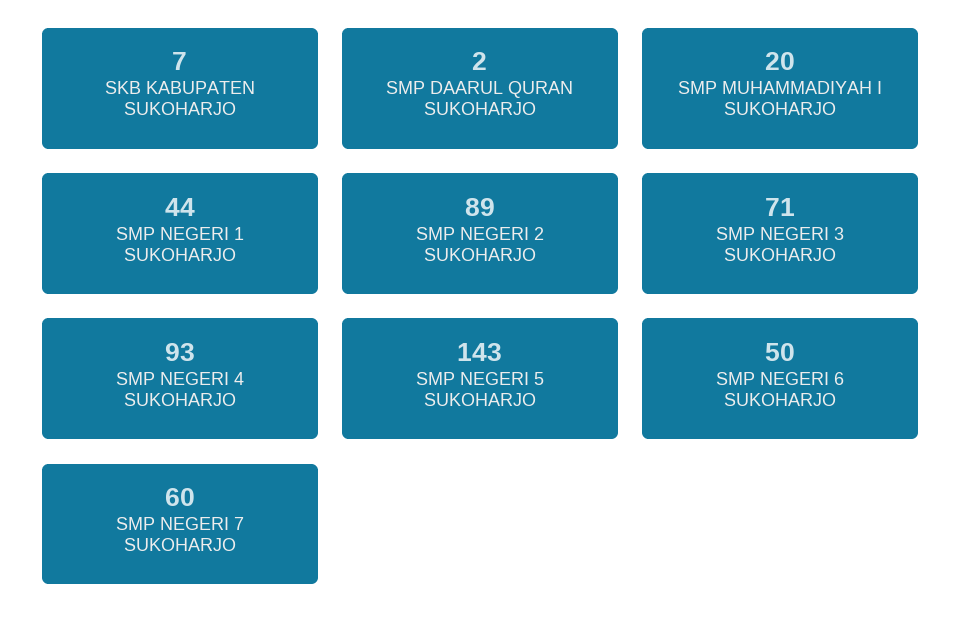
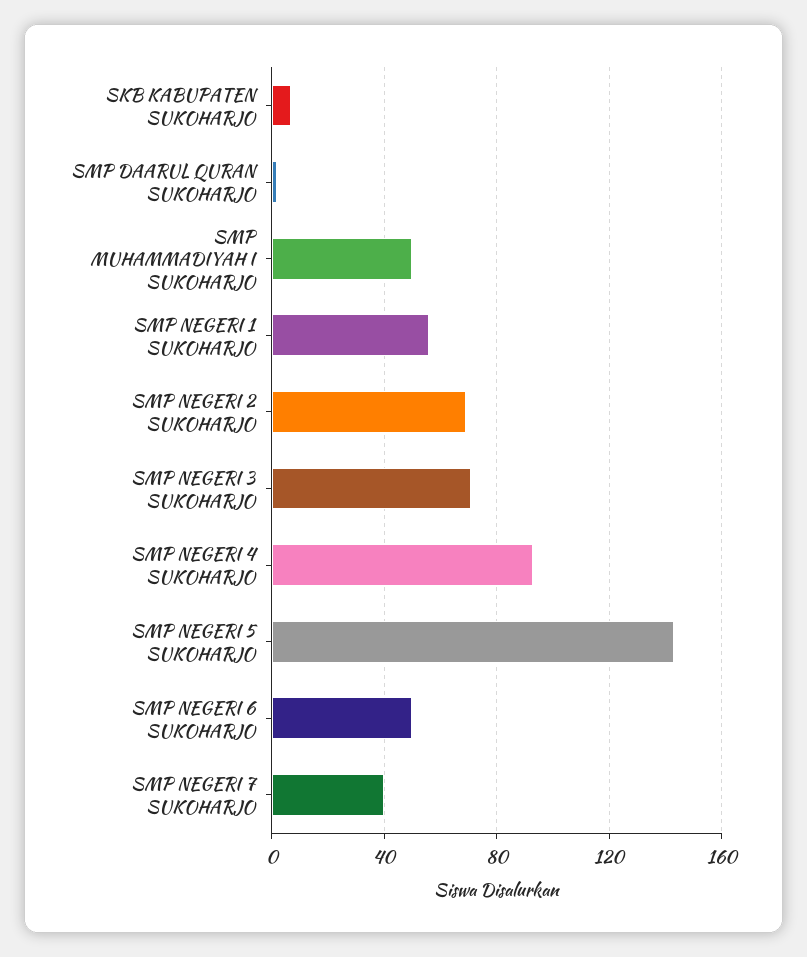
SMP MUHAMMADIYAH I SUKOHARJO: 20 -> 50
SMP NEGERI 1 SUKOHARJO: 44 -> 55
SMP NEGERI 2 SUKOHARJO: 89 -> 70
SMP NEGERI 7 SUKOHARJO: 60 -> 40

